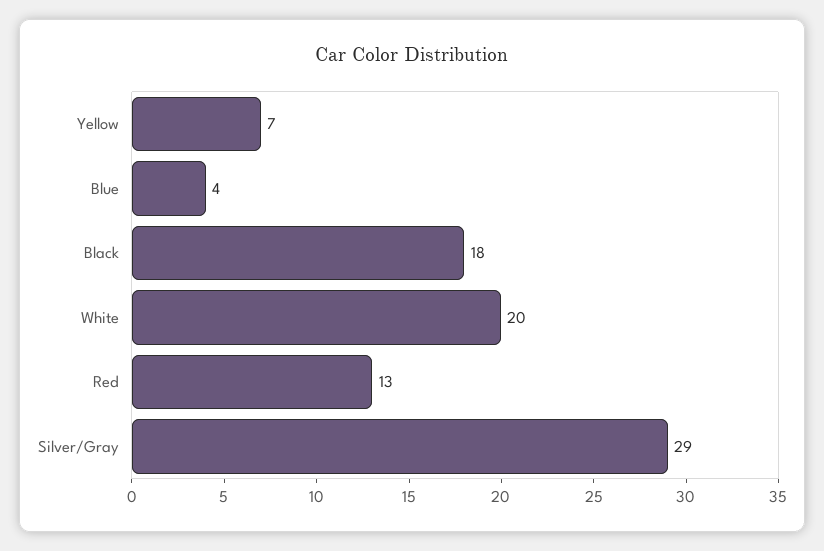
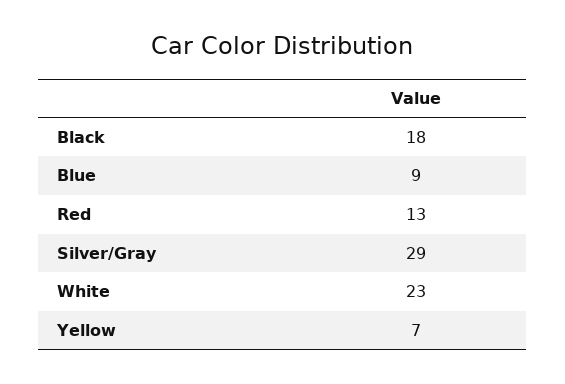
Blue: 4 -> 9
White: 20 -> 23

